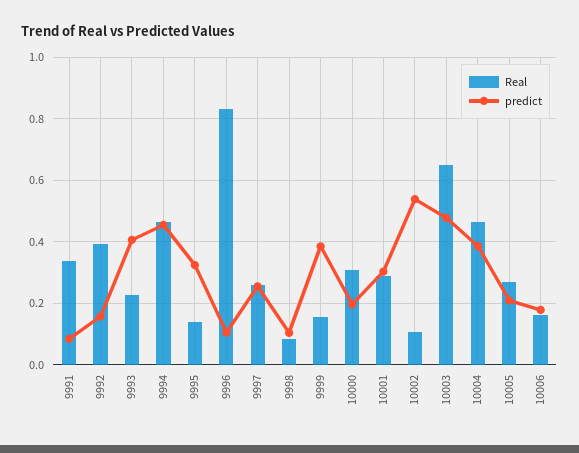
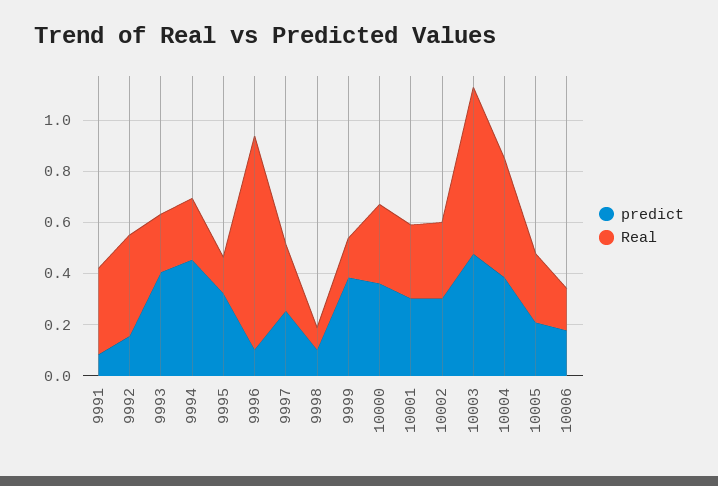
Real, 9994: 0.46 -> 0.25
predict, 10000: 0.2 -> 0.35
Real, 10002: 0.1 -> 0.3
predict, 10002: 0.54 -> 0.3

